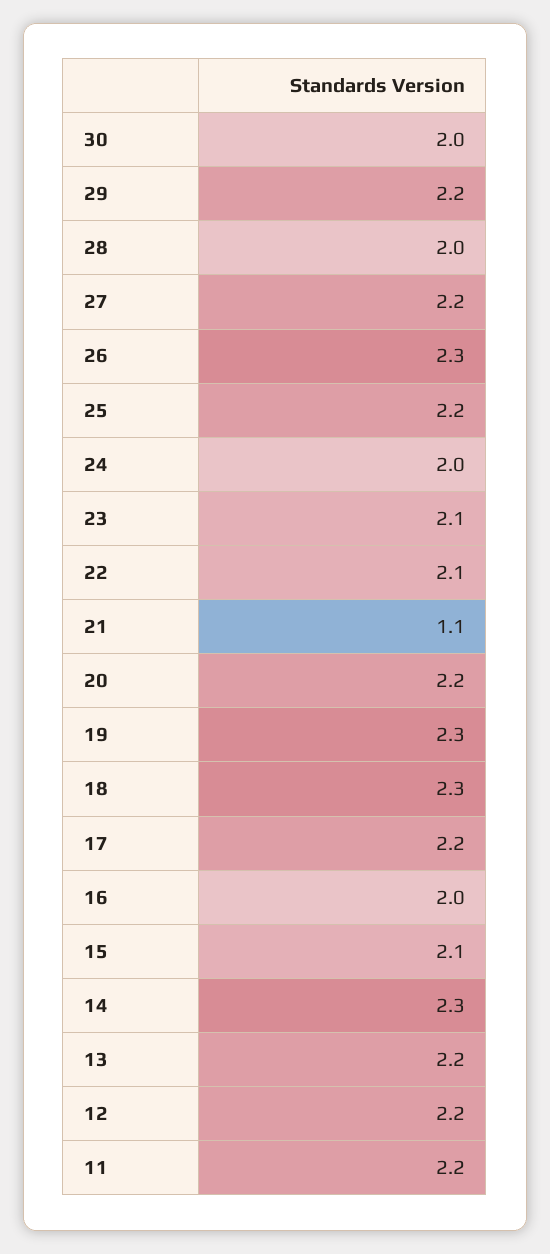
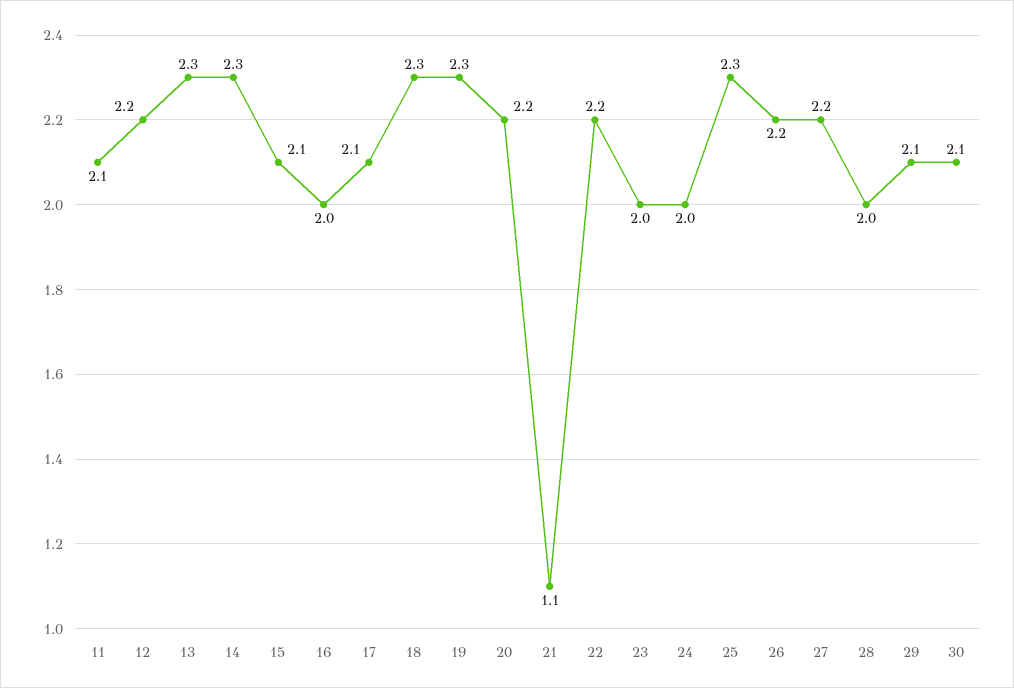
30: 2 -> 2.1
29: 2.2 -> 2.1
26: 2.3 -> 2.2
25: 2.2 -> 2.3
23: 2.1 -> 2
22: 2.1 -> 2.2
17: 2.2 -> 2.1
13: 2.2 -> 2.3
11: 2.2 -> 2.1

